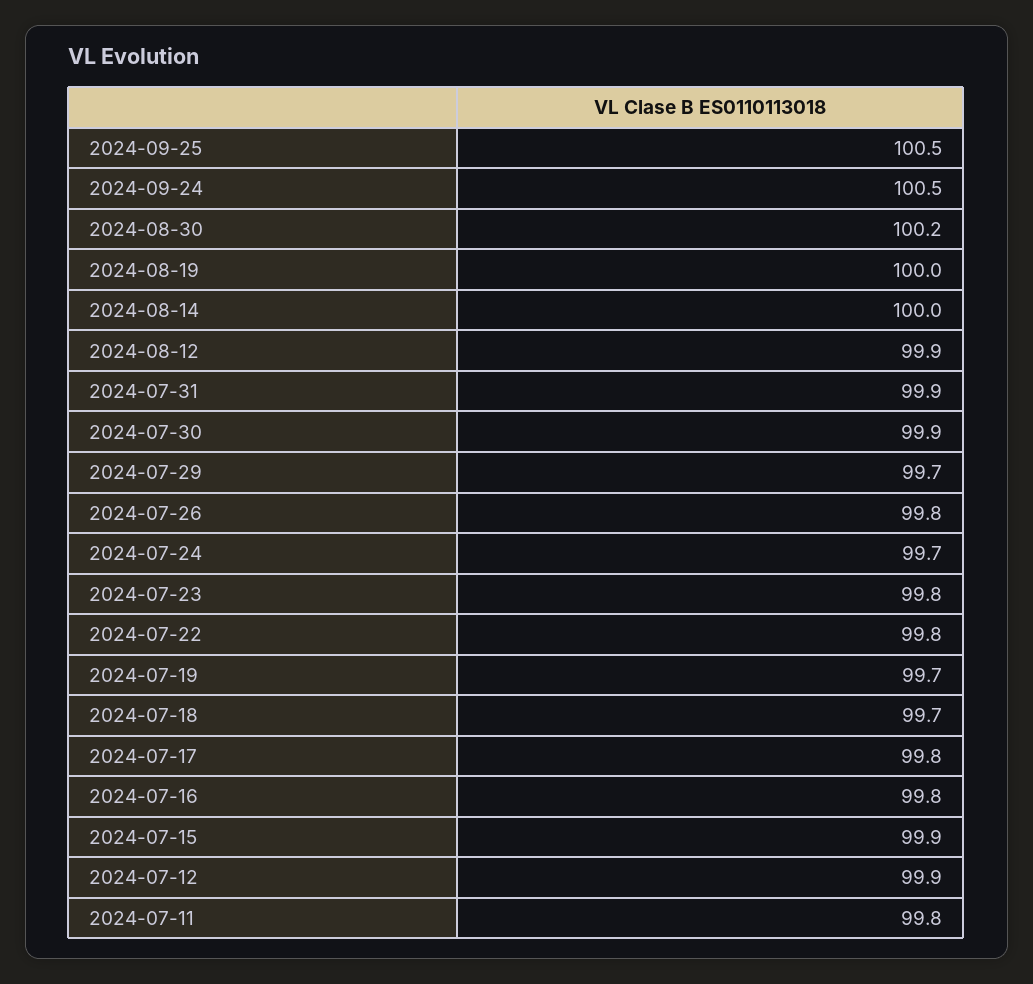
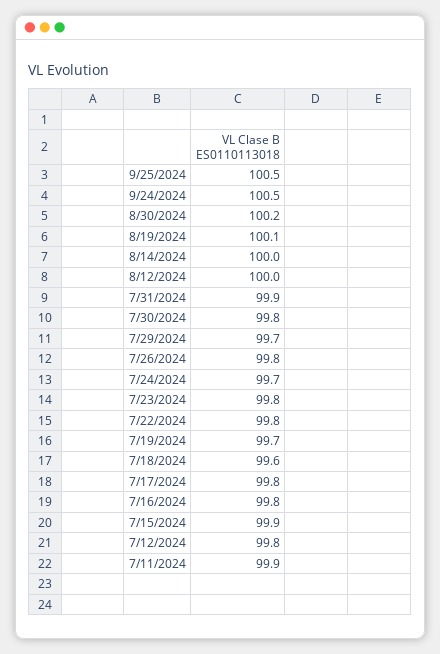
2024-08-19: 100 -> 100.1
2024-08-12: 99.9 -> 100
2024-07-30: 99.9 -> 99.8
2024-07-18: 99.7 -> 99.6
2024-07-12: 99.9 -> 99.8
2024-07-11: 99.8 -> 99.9

